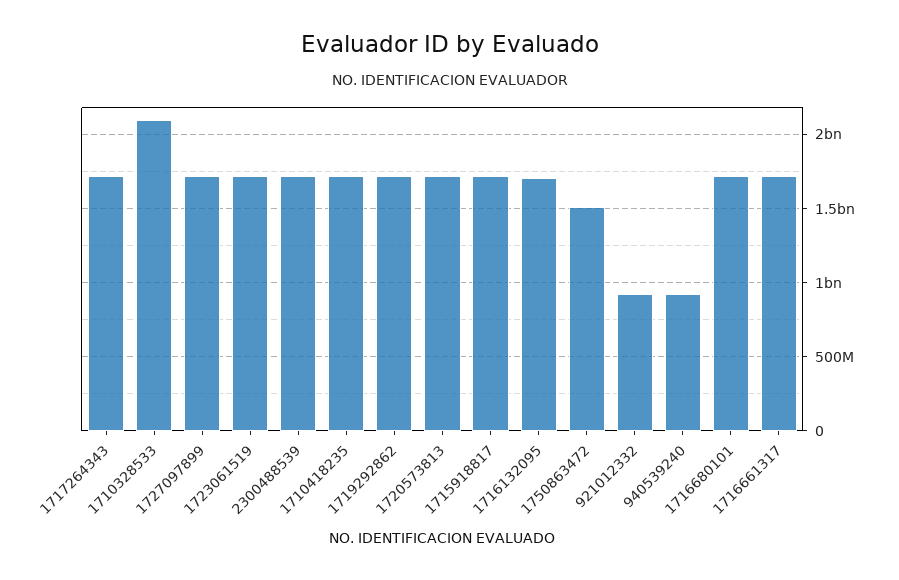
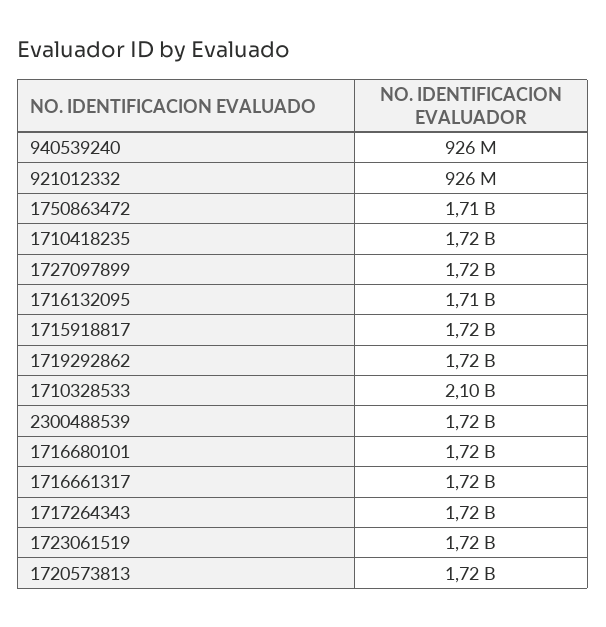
1750863472: 1500000000 -> 1710000000

